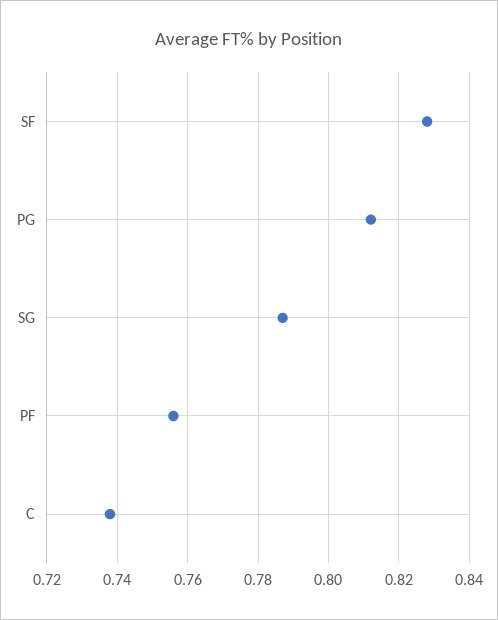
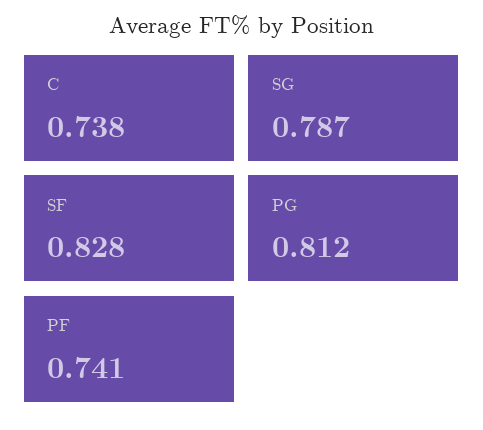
PF: 0.755 -> 0.741

